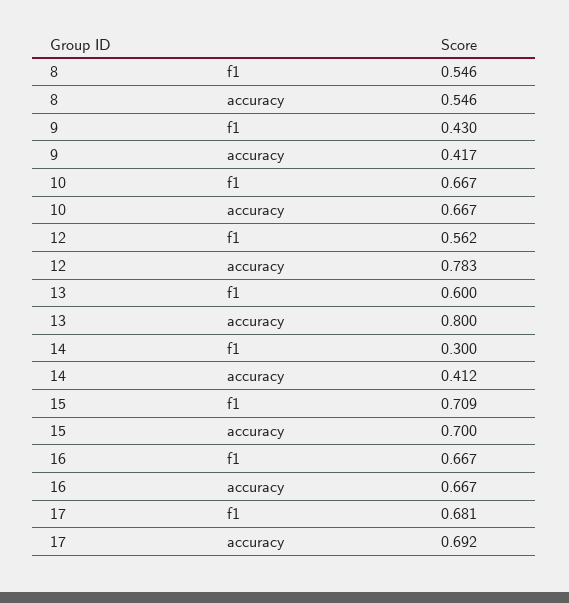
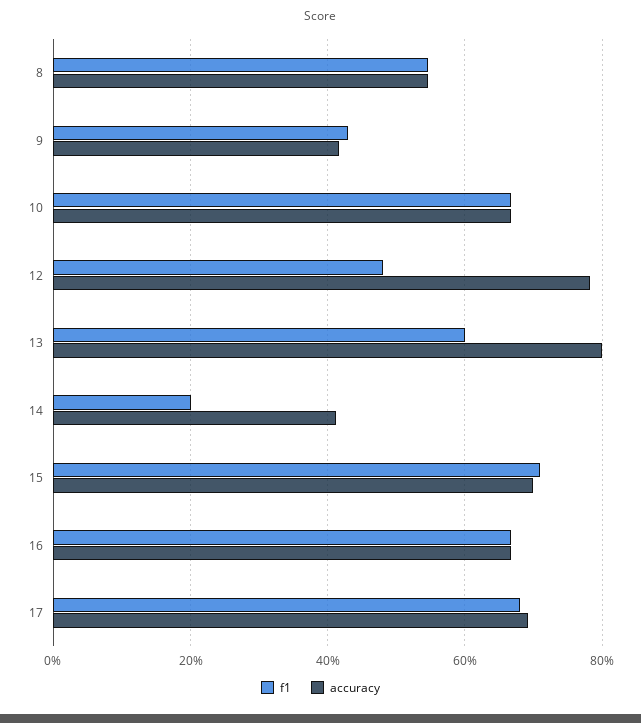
f1, 12: 0.562 -> 0.48
f1, 14: 0.3 -> 0.2

